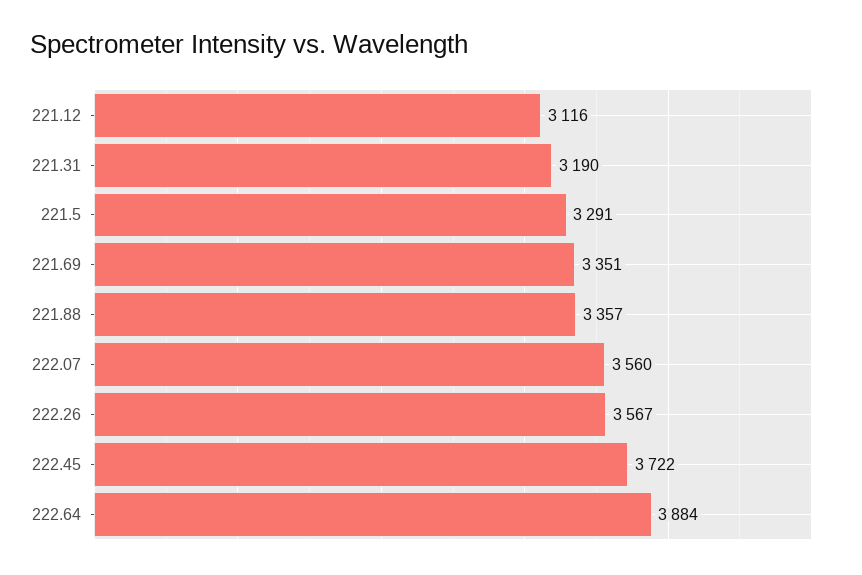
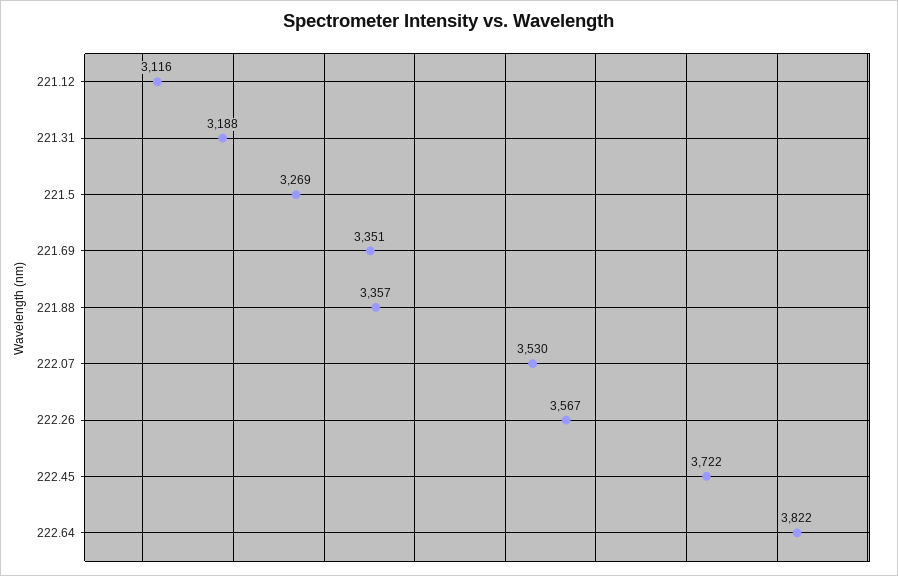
221.31: 3190 -> 3188
221.5: 3291 -> 3269
222.07: 3560 -> 3530
222.64: 3884 -> 3822

